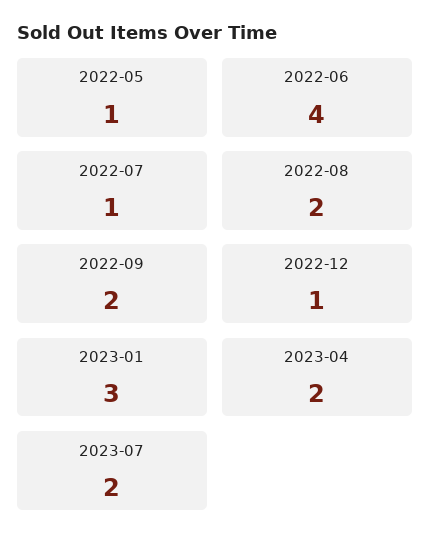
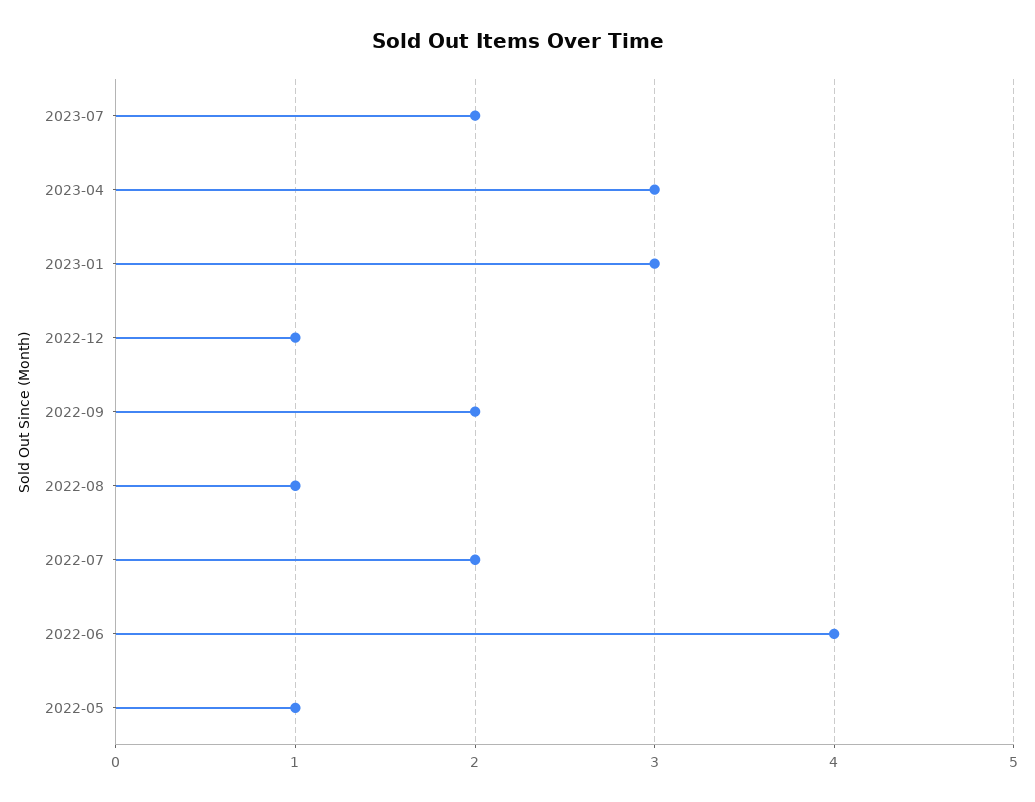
2022-07: 1 -> 2
2022-08: 2 -> 1
2023-04: 2 -> 3

